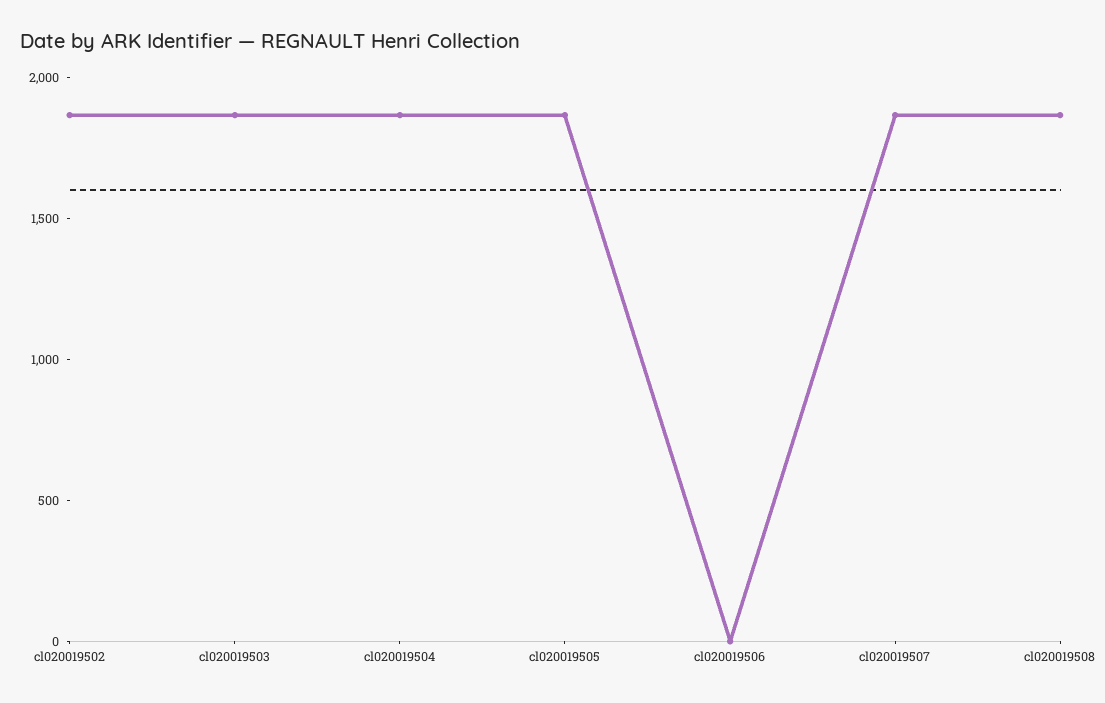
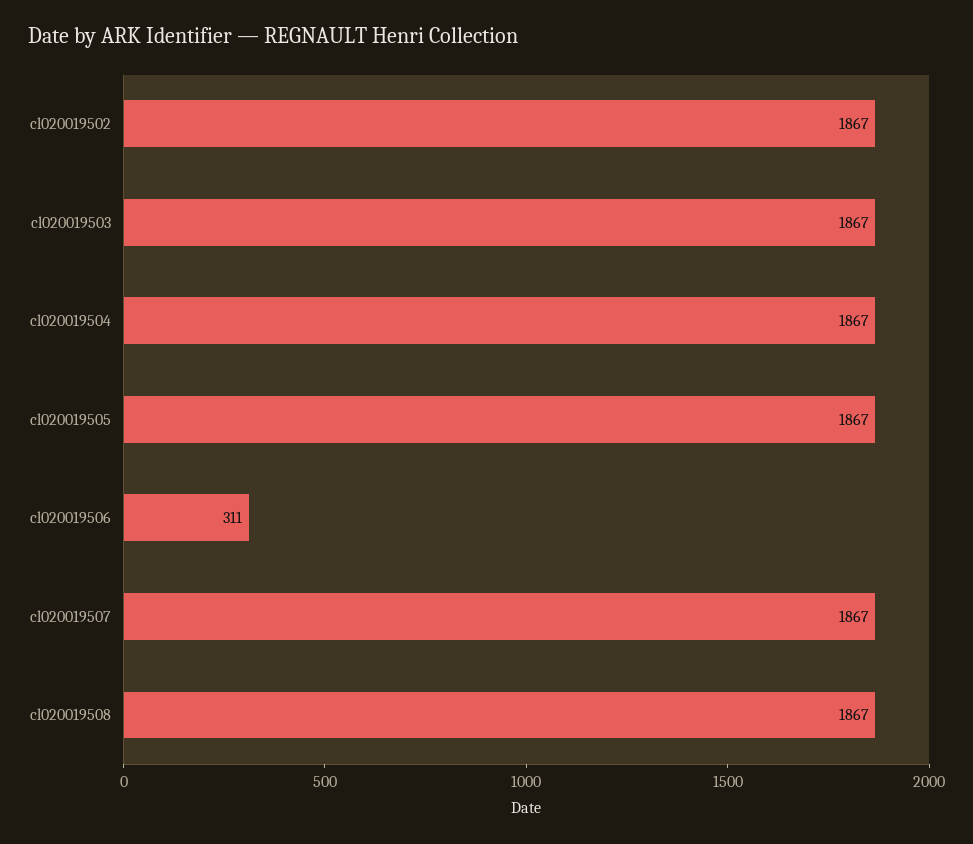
cl020019506: 0 -> 311

